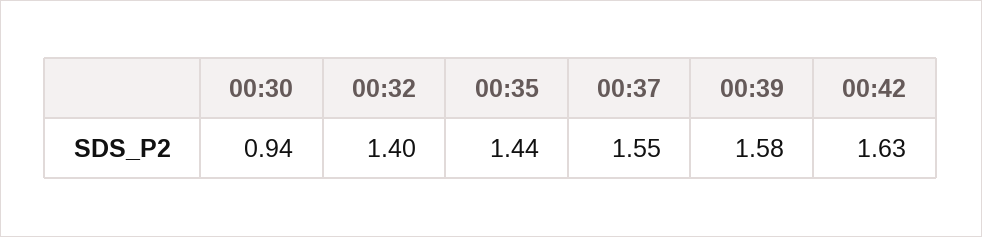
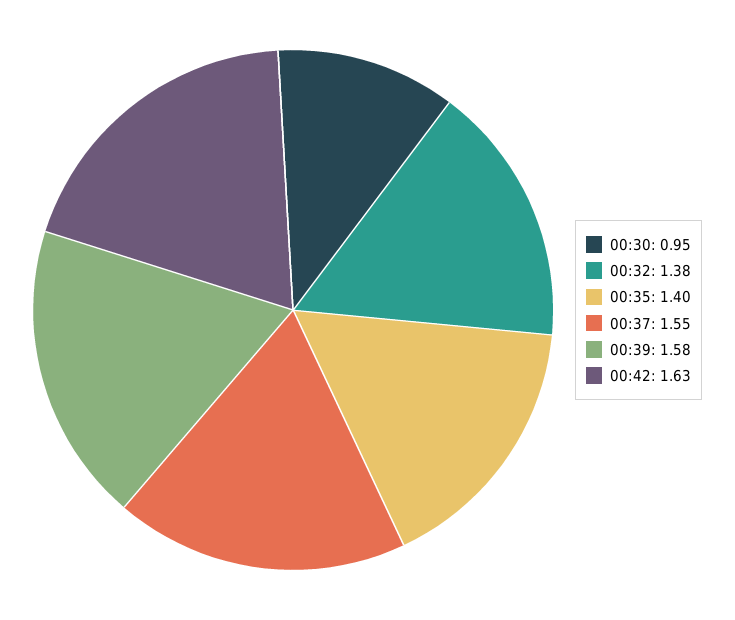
00:30: 0.94 -> 0.95
00:32: 1.4 -> 1.38
00:35: 1.44 -> 1.4

